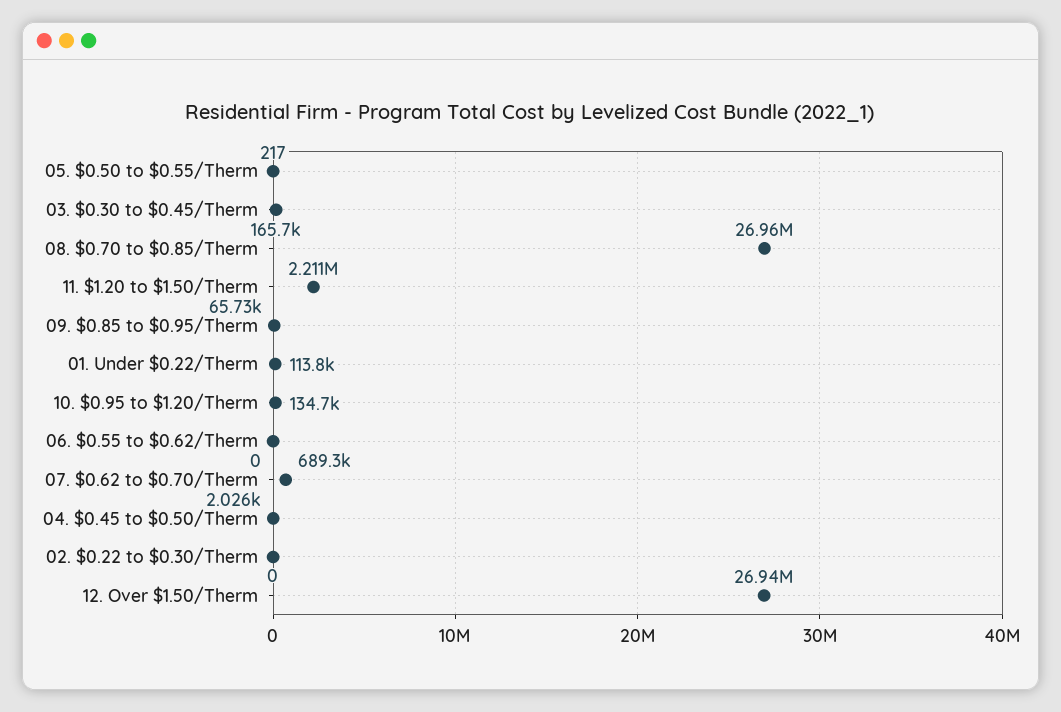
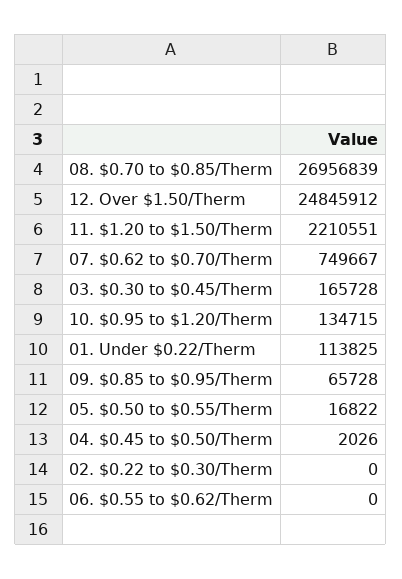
05. $0.50 to $0.55/Therm: 217 -> 16822
07. $0.62 to $0.70/Therm: 689300 -> 749667
12. Over $1.50/Therm: 26940000 -> 24845912

